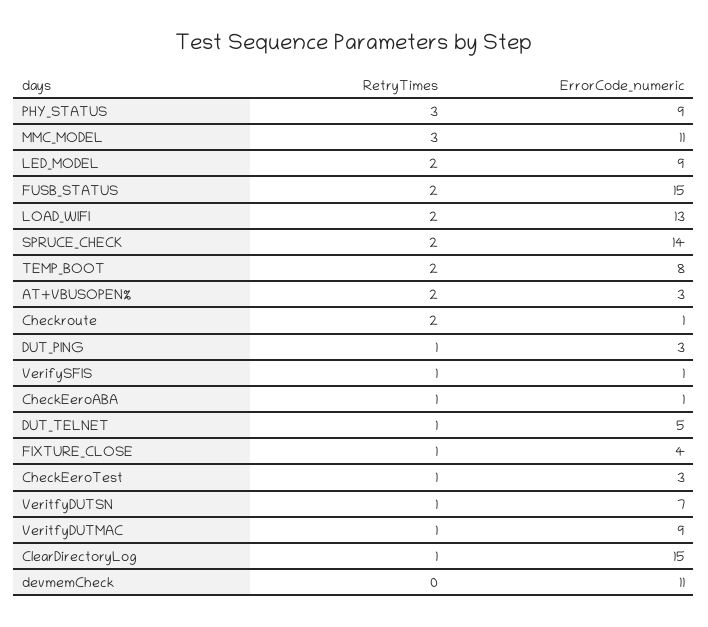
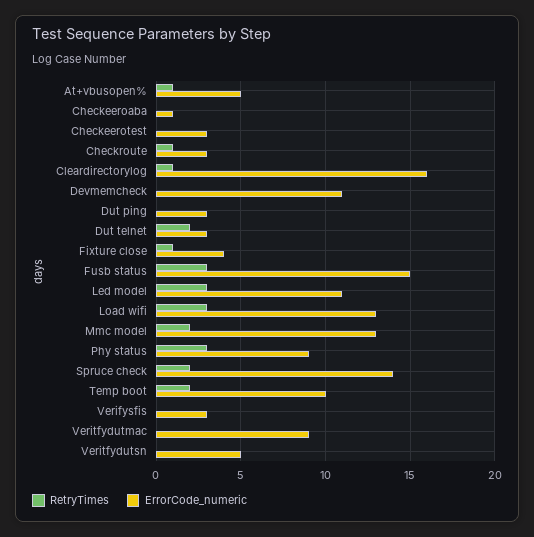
RetryTimes, MMC_MODEL: 3 -> 2
ErrorCode_numeric, MMC_MODEL: 11 -> 13
RetryTimes, LED_MODEL: 2 -> 3
ErrorCode_numeric, LED_MODEL: 9 -> 11
RetryTimes, FUSB_STATUS: 2 -> 3
RetryTimes, LOAD_WIFI: 2 -> 3
ErrorCode_numeric, TEMP_BOOT: 8 -> 10
RetryTimes, AT+VBUSOPEN%: 2 -> 1
ErrorCode_numeric, AT+VBUSOPEN%: 3 -> 5
RetryTimes, Checkroute: 2 -> 1
ErrorCode_numeric, Checkroute: 1 -> 3
RetryTimes, DUT_PING: 1 -> 0
RetryTimes, VerifySFIS: 1 -> 0
ErrorCode_numeric, VerifySFIS: 1 -> 3
RetryTimes, CheckEeroABA: 1 -> 0
RetryTimes, DUT_TELNET: 1 -> 2
ErrorCode_numeric, DUT_TELNET: 5 -> 3
RetryTimes, CheckEeroTest: 1 -> 0
RetryTimes, VeritfyDUTSN: 1 -> 0
ErrorCode_numeric, VeritfyDUTSN: 7 -> 5
RetryTimes, VeritfyDUTMAC: 1 -> 0
ErrorCode_numeric, ClearDirectoryLog: 15 -> 16

